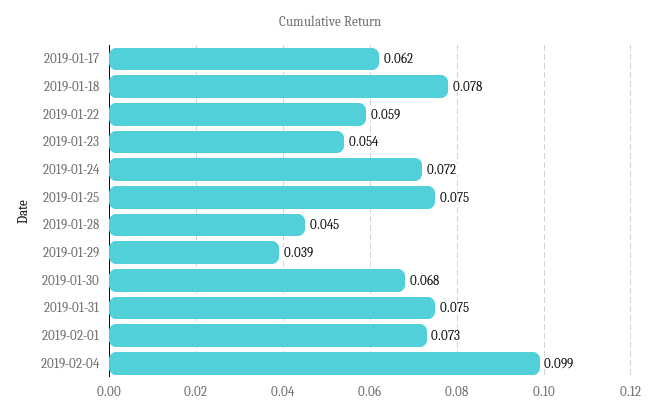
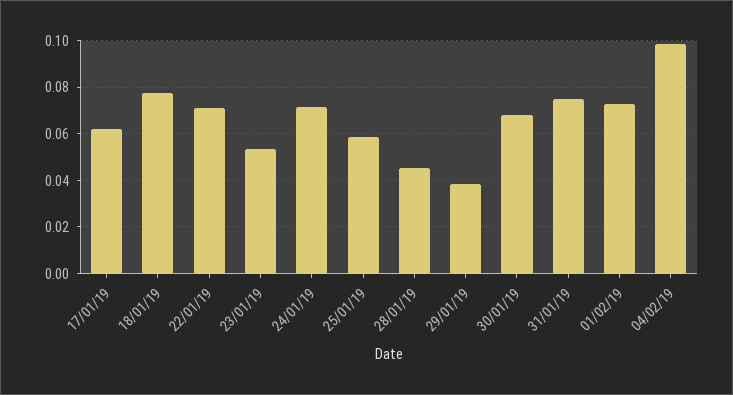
2019-01-22: 0.059 -> 0.07
2019-01-25: 0.075 -> 0.06

